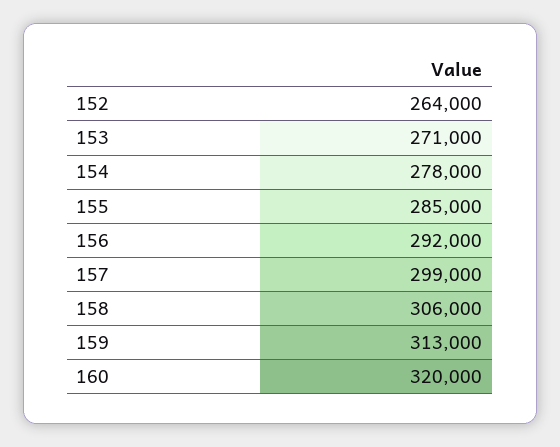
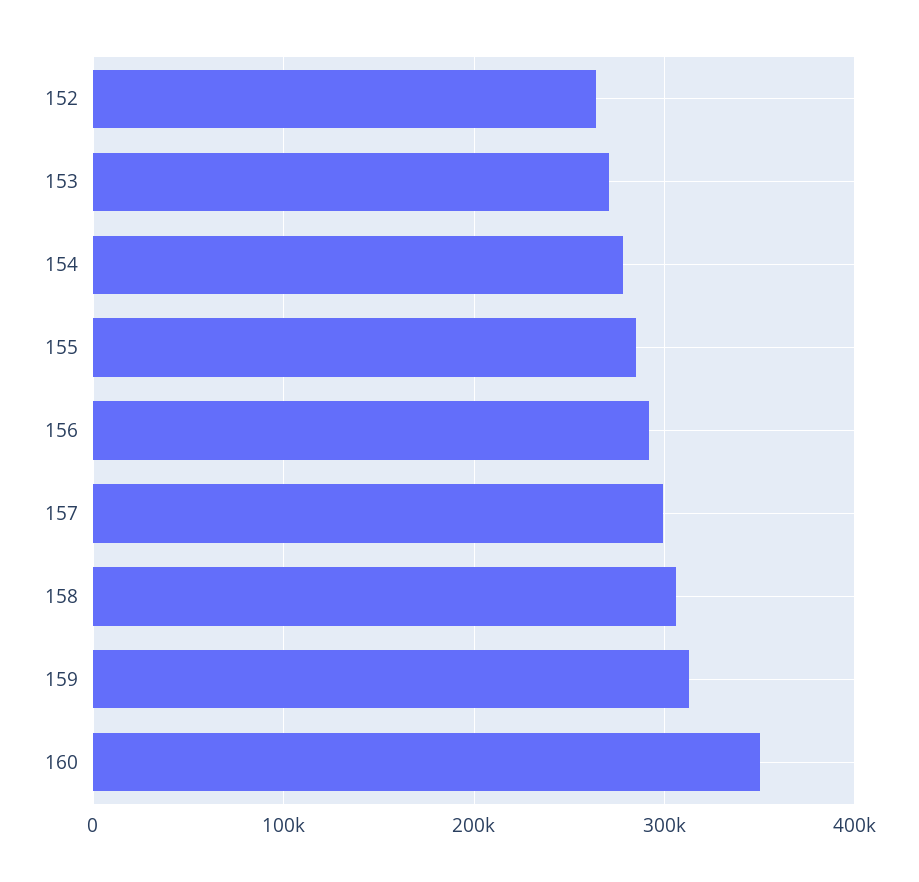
160: 320000 -> 350000

